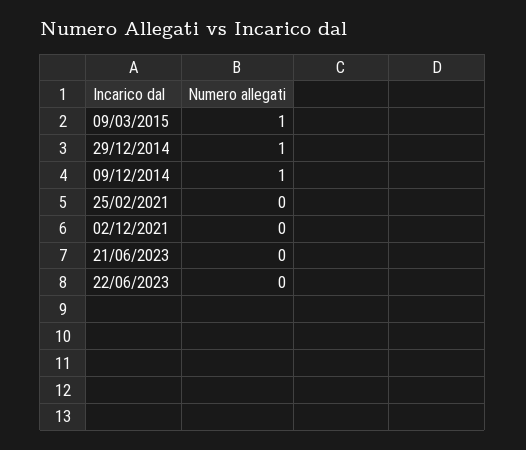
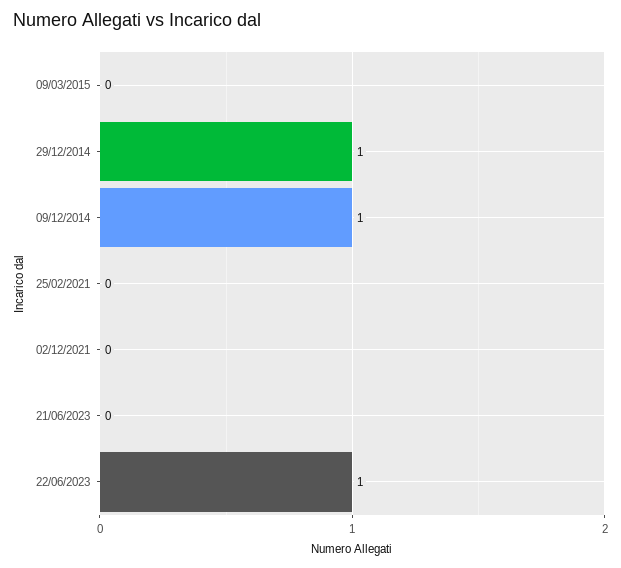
09/03/2015: 1 -> 0
22/06/2023: 0 -> 1

